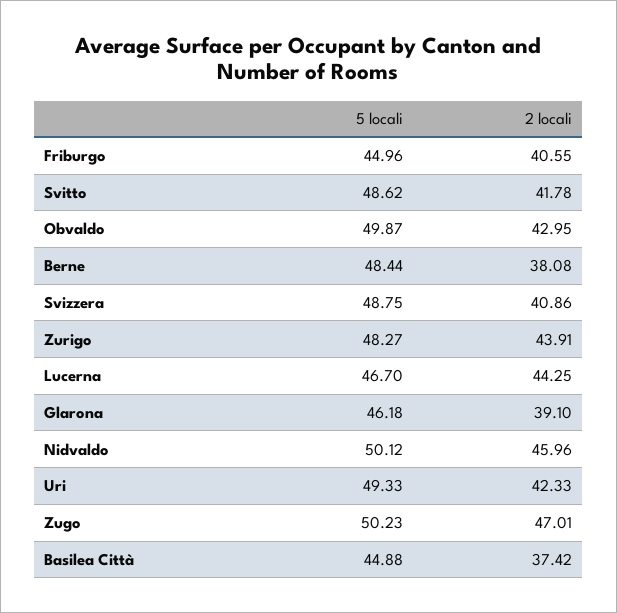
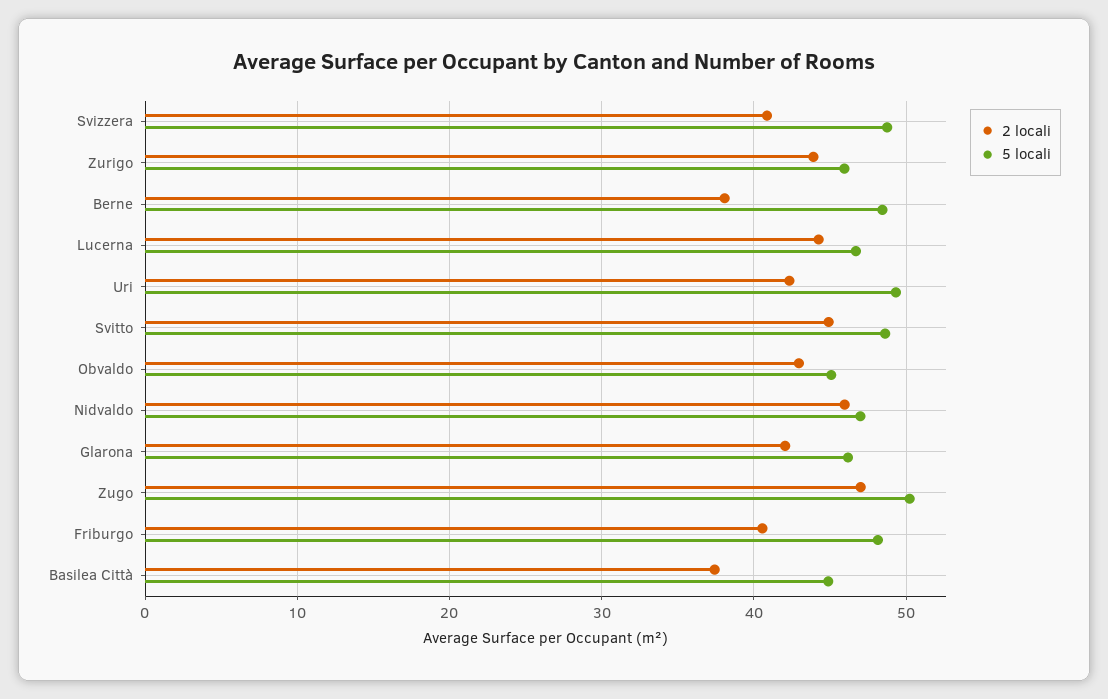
5 locali, Friburgo: 44.96 -> 48
2 locali, Svitto: 41.78 -> 45
5 locali, Obvaldo: 49.87 -> 45
5 locali, Zurigo: 48.27 -> 46
2 locali, Glarona: 39.1 -> 42
5 locali, Nidvaldo: 50.12 -> 47

